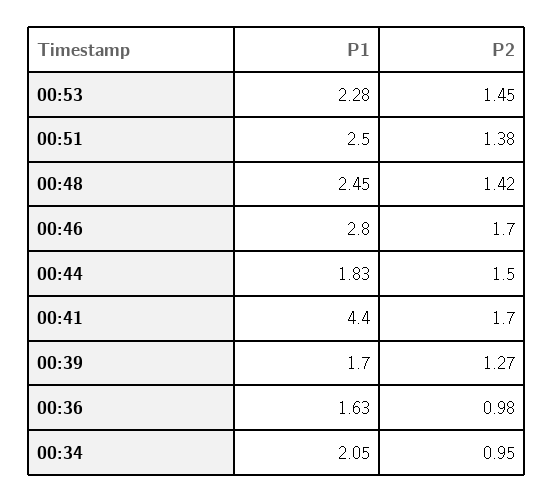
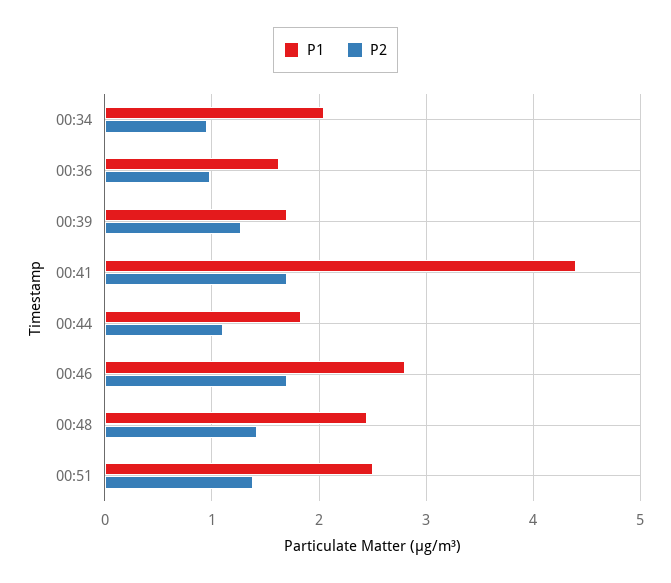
P1, 00:53: 2.28 -> none
P2, 00:53: 1.45 -> none
P2, 00:44: 1.5 -> 1.1

